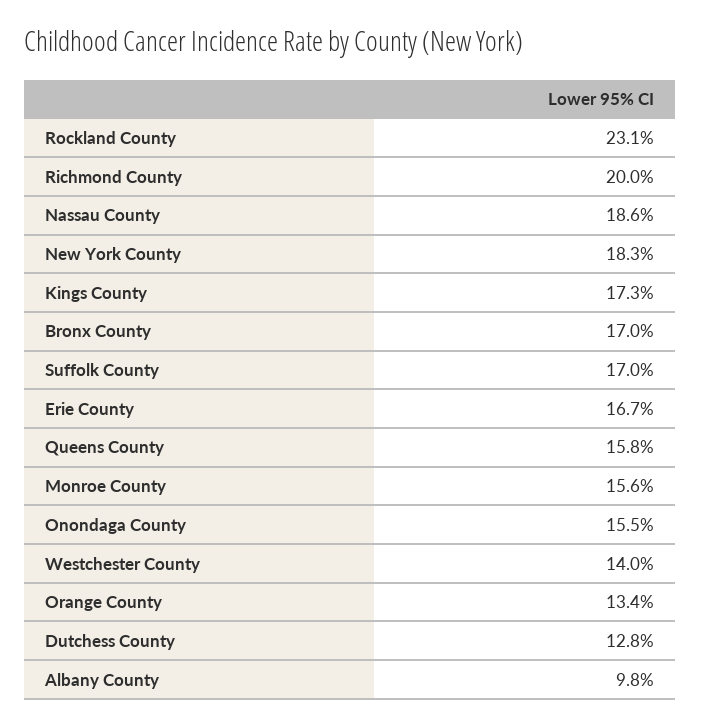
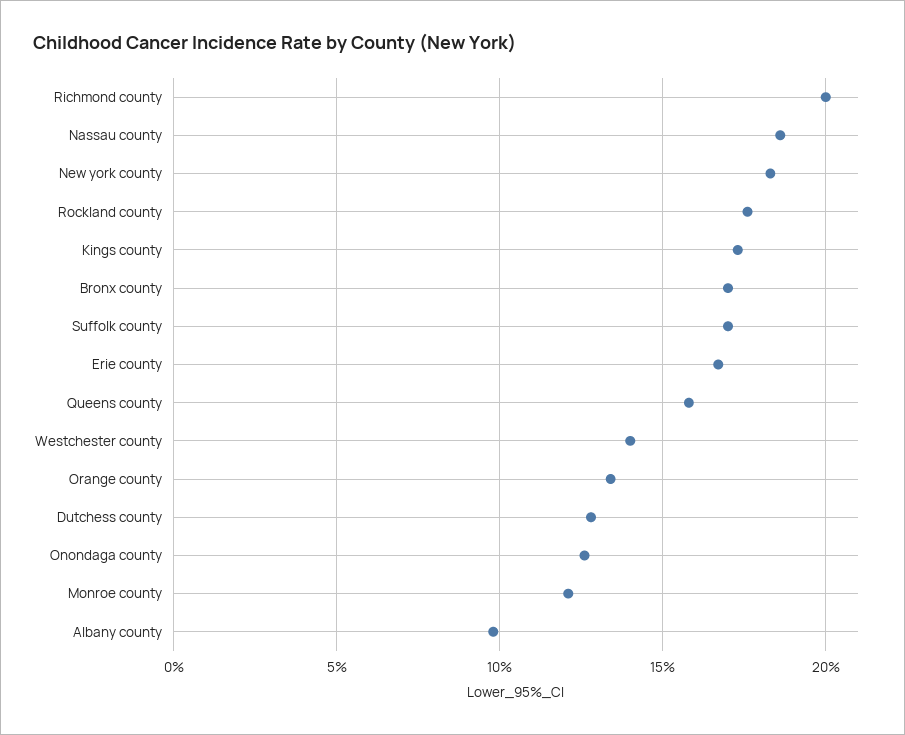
Rockland County: 23.1 -> 17.5
Monroe County: 15.6 -> 12
Onondaga County: 15.5 -> 12.5

